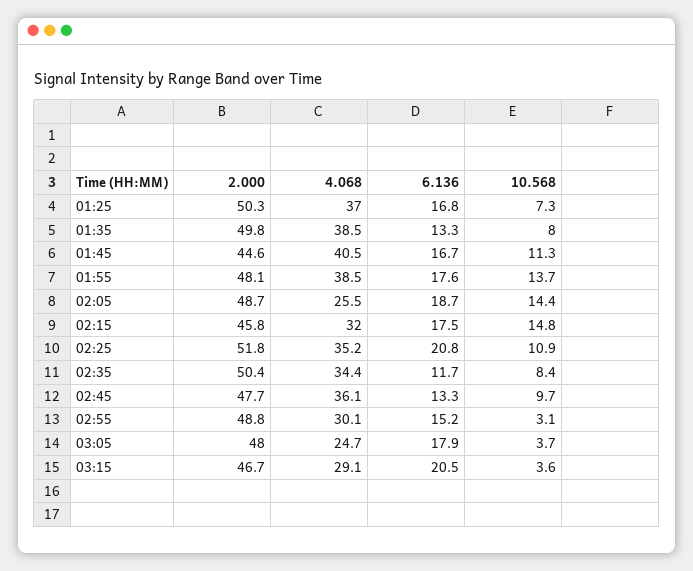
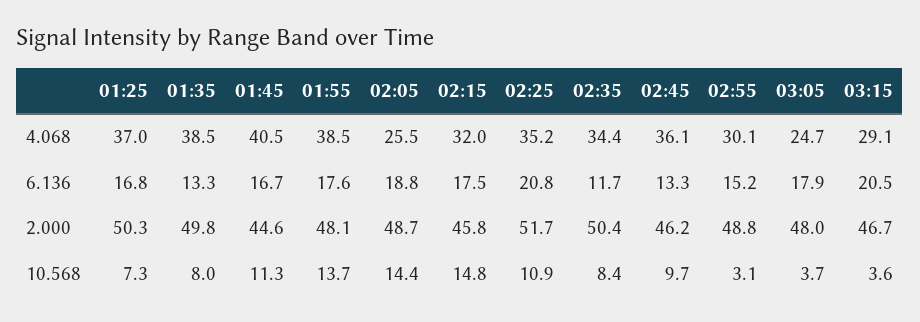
6.136, 02:05: 18.7 -> 18.8
2.000, 02:25: 51.8 -> 51.7
2.000, 02:45: 47.7 -> 46.2

